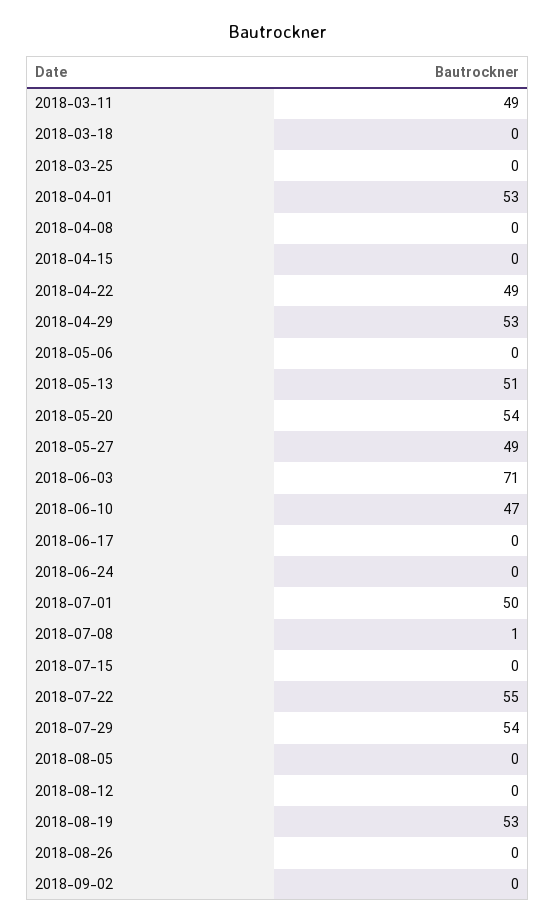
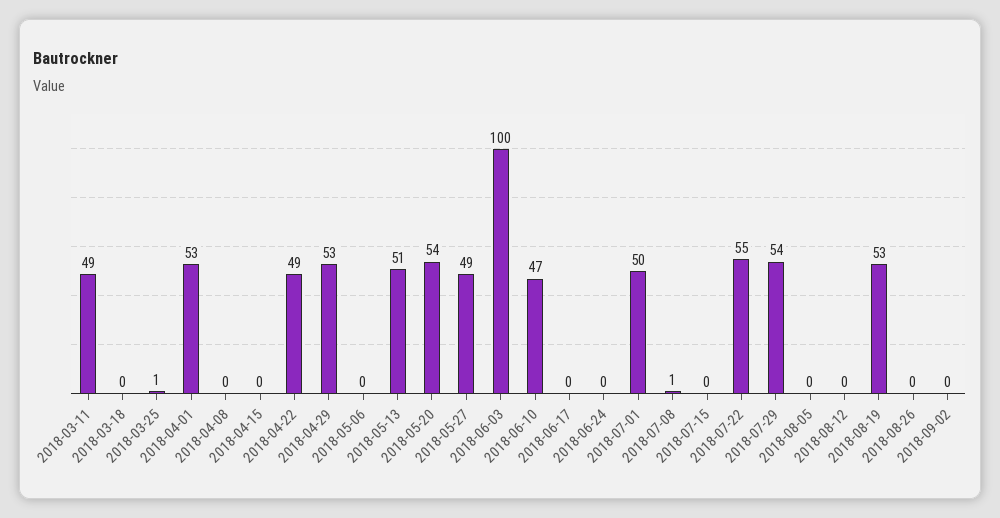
2018-03-25: 0 -> 1
2018-06-03: 71 -> 100

